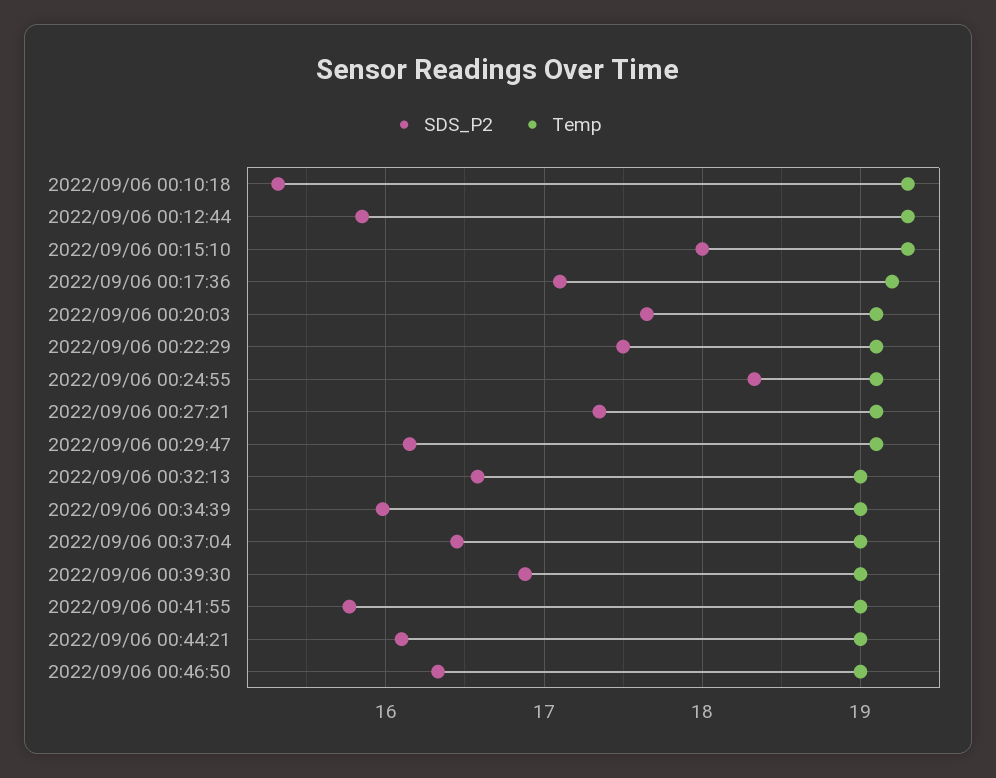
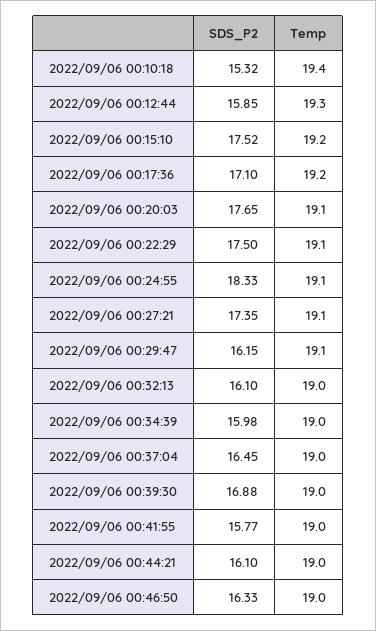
Temp, 2022/09/06 00:10:18: 19.3 -> 19.4
SDS_P2, 2022/09/06 00:15:10: 18 -> 17.52
Temp, 2022/09/06 00:15:10: 19.3 -> 19.2
SDS_P2, 2022/09/06 00:32:13: 16.6 -> 16.1

